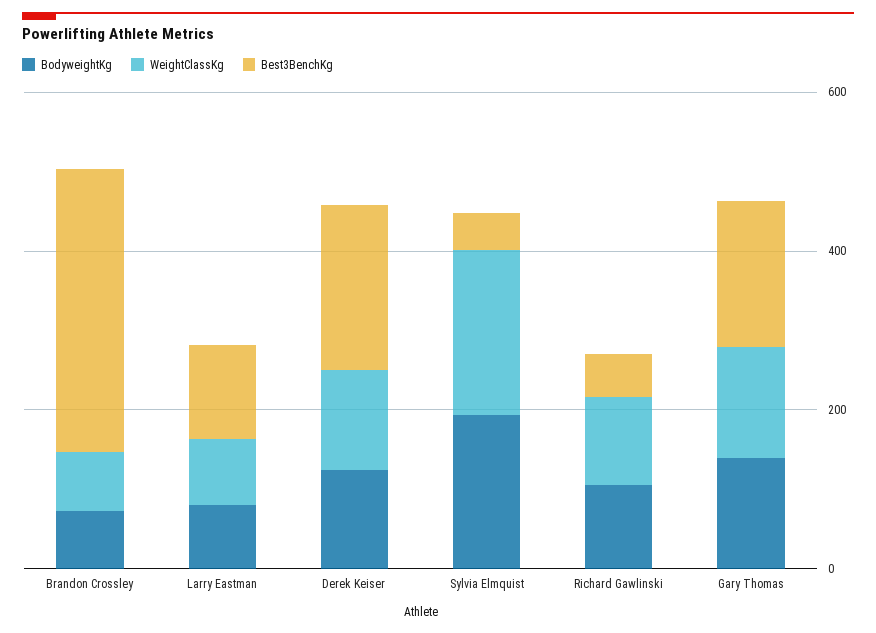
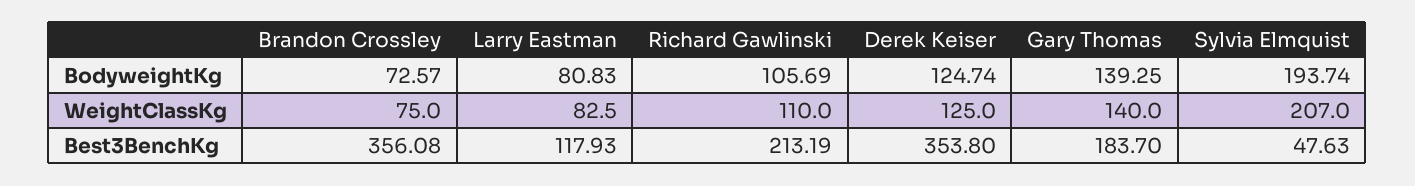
Best3BenchKg, Derek Keiser: 200 -> 353.8
Best3BenchKg, Richard Gawlinski: 50 -> 213.19

